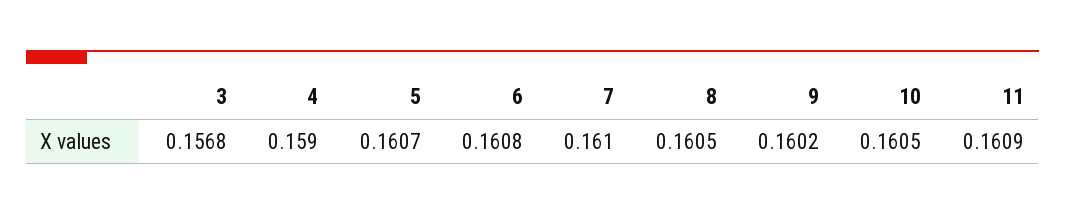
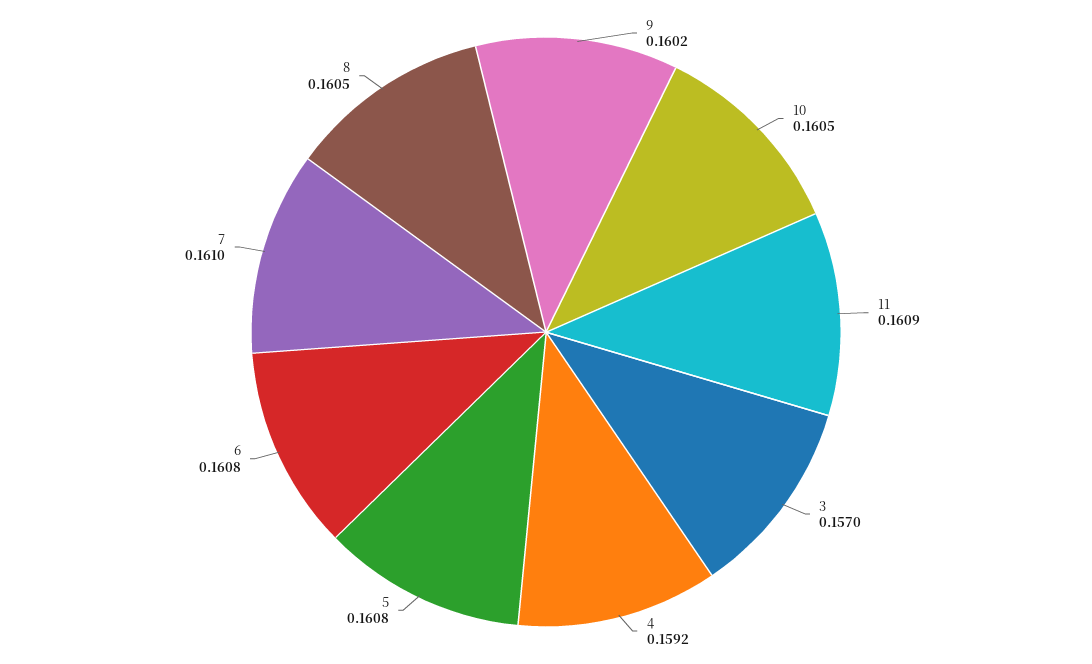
3: 0.1568 -> 0.157
4: 0.159 -> 0.1592
5: 0.1607 -> 0.1608

